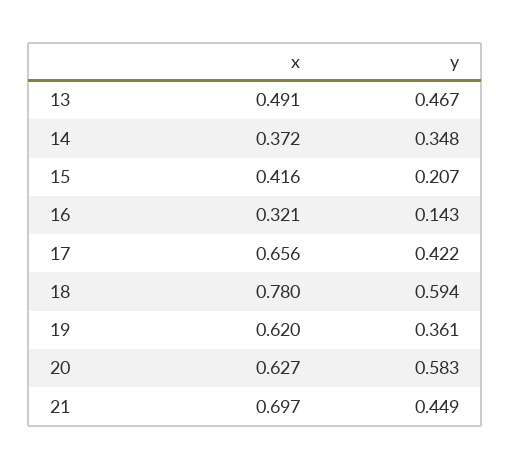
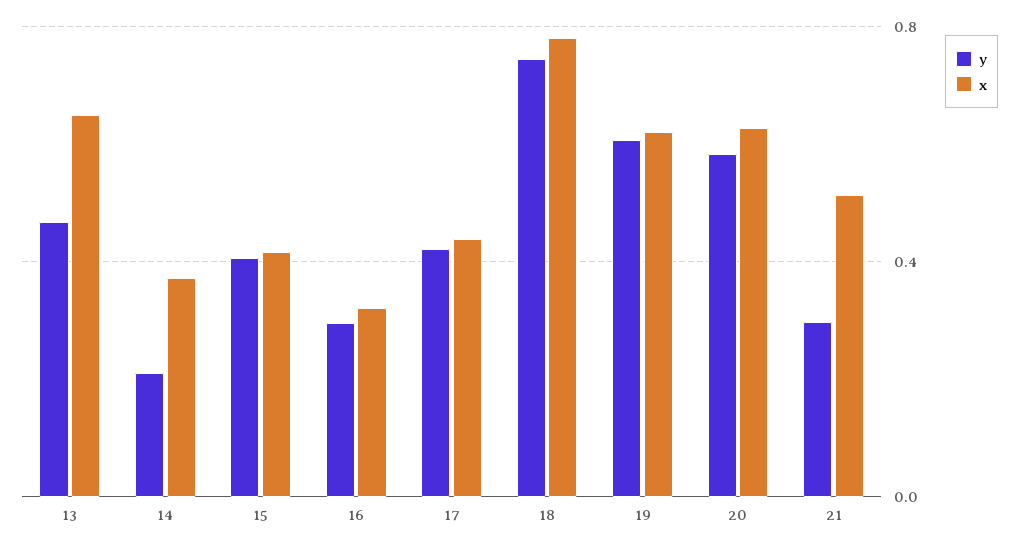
x, 13: 0.491 -> 0.65
y, 14: 0.348 -> 0.2
y, 15: 0.207 -> 0.4
y, 16: 0.143 -> 0.3
x, 17: 0.656 -> 0.45
y, 18: 0.594 -> 0.75
y, 19: 0.361 -> 0.6
x, 21: 0.697 -> 0.5
y, 21: 0.449 -> 0.3

